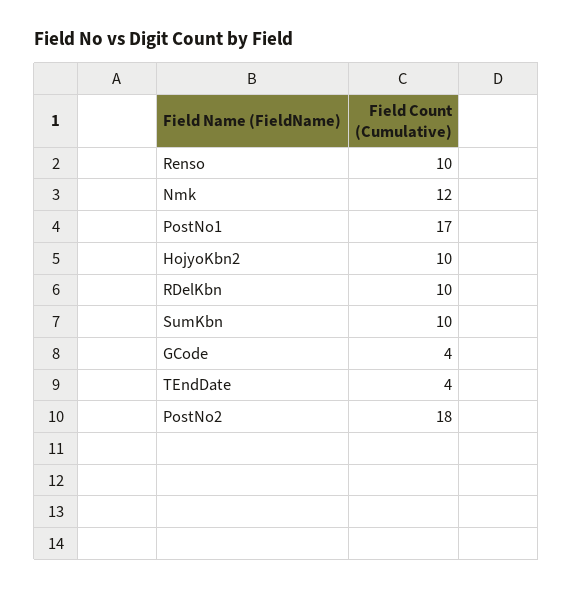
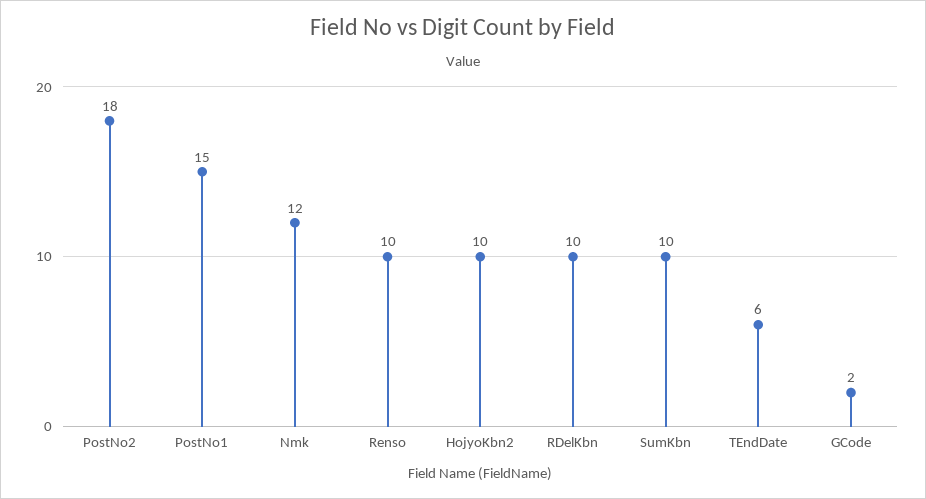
PostNo1: 17 -> 15
GCode: 4 -> 2
TEndDate: 4 -> 6

